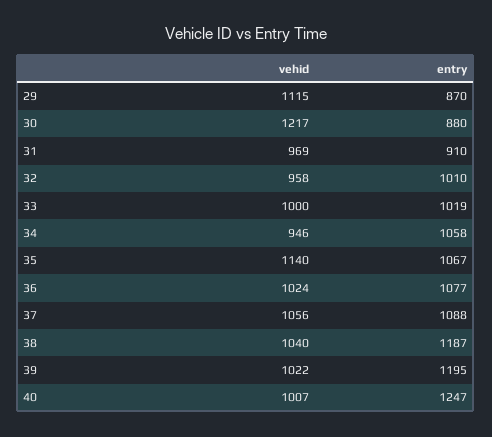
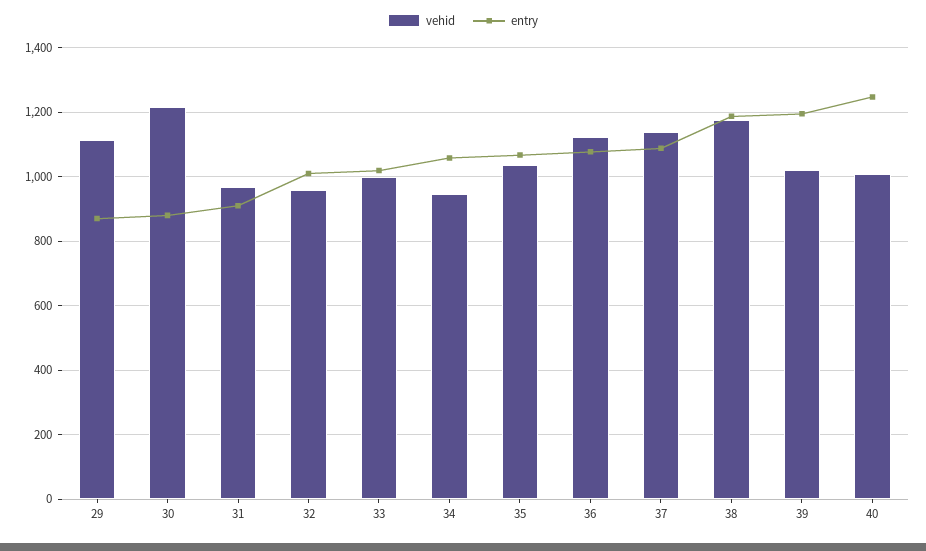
vehid, 35: 1140 -> 1040
vehid, 36: 1024 -> 1120
vehid, 37: 1056 -> 1140
vehid, 38: 1040 -> 1180

